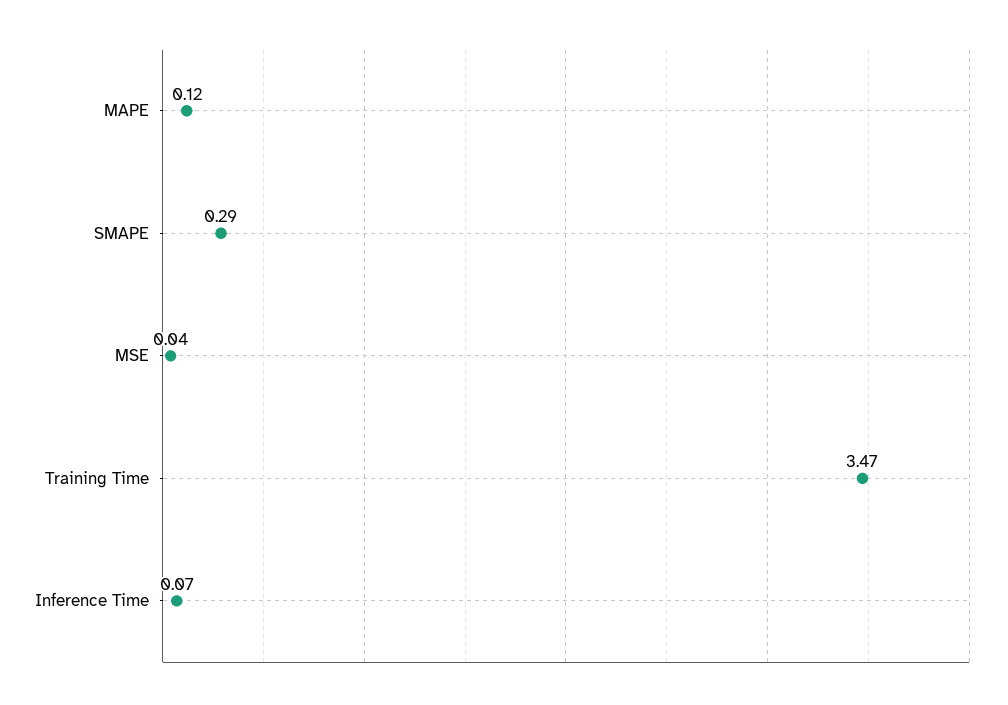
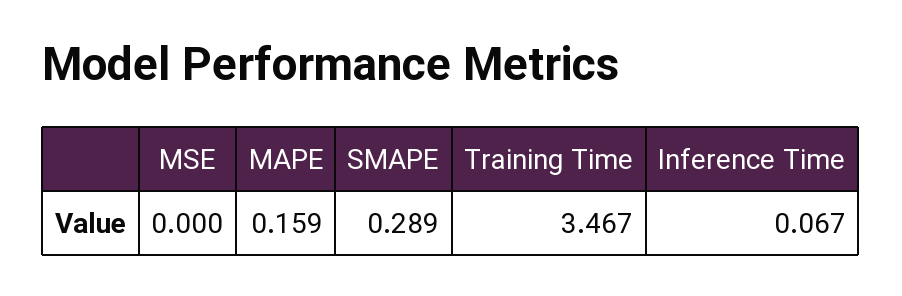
MAPE: 0.12 -> 0.159
MSE: 0.04 -> 0

